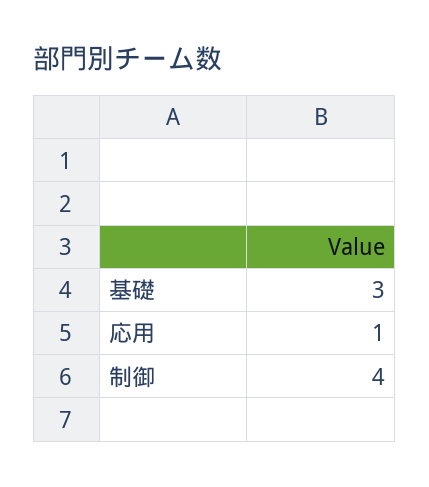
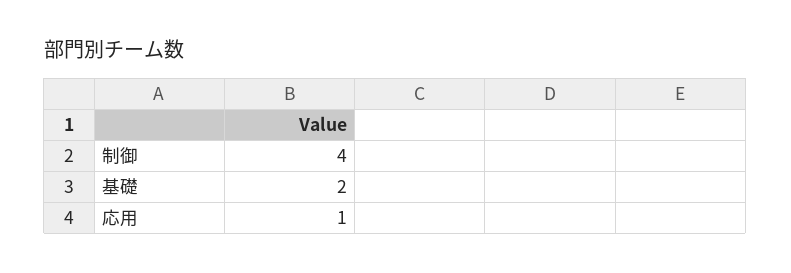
基礎: 3 -> 2

